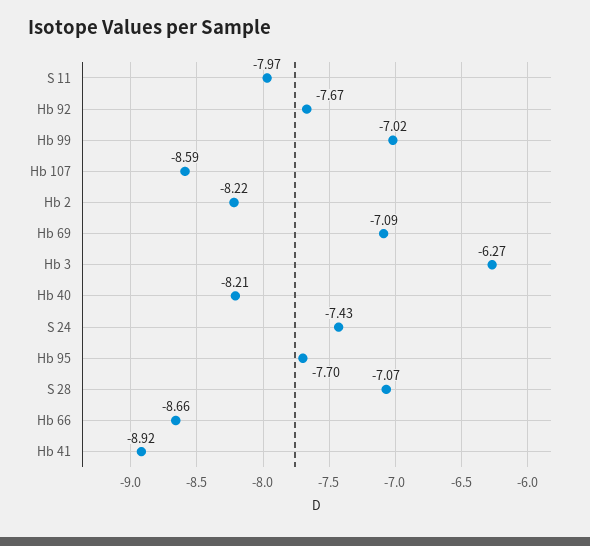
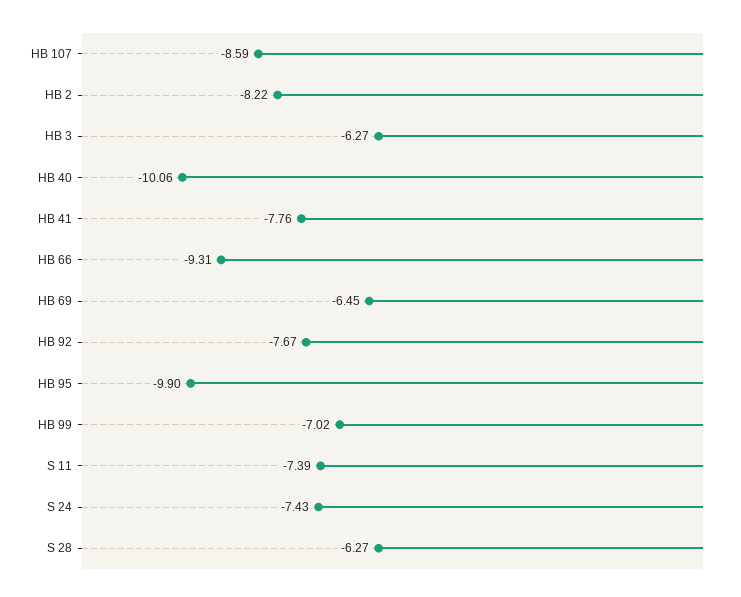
S 11: -7.97 -> -7.39
Hb 69: -7.09 -> -6.45
Hb 40: -8.21 -> -10.06
Hb 95: -7.7 -> -9.9
S 28: -7.07 -> -6.27
Hb 66: -8.66 -> -9.31
Hb 41: -8.92 -> -7.76

